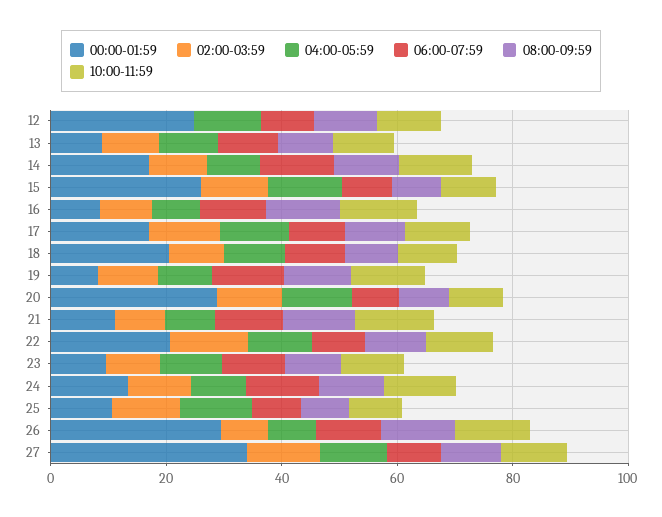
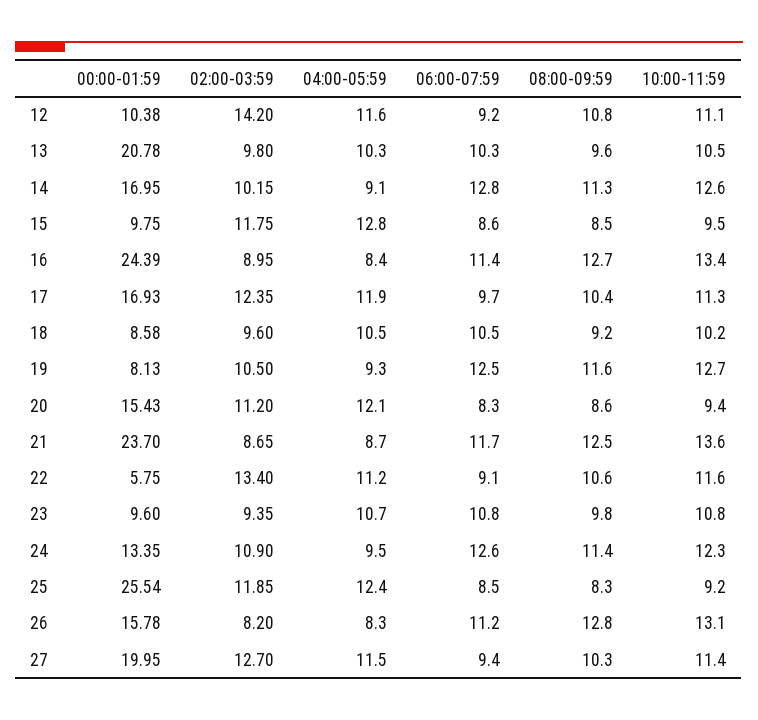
00:00-01:59, 12: 25 -> 10.38
02:00-03:59, 12: 0 -> 14.2
00:00-01:59, 13: 10 -> 20.78
00:00-01:59, 15: 25 -> 9.75
00:00-01:59, 16: 10 -> 24.39
00:00-01:59, 18: 20 -> 8.58
00:00-01:59, 20: 30 -> 15.43
00:00-01:59, 21: 10 -> 23.7
00:00-01:59, 22: 20 -> 5.75
00:00-01:59, 25: 10 -> 25.54
00:00-01:59, 26: 30 -> 15.78
00:00-01:59, 27: 35 -> 19.95

